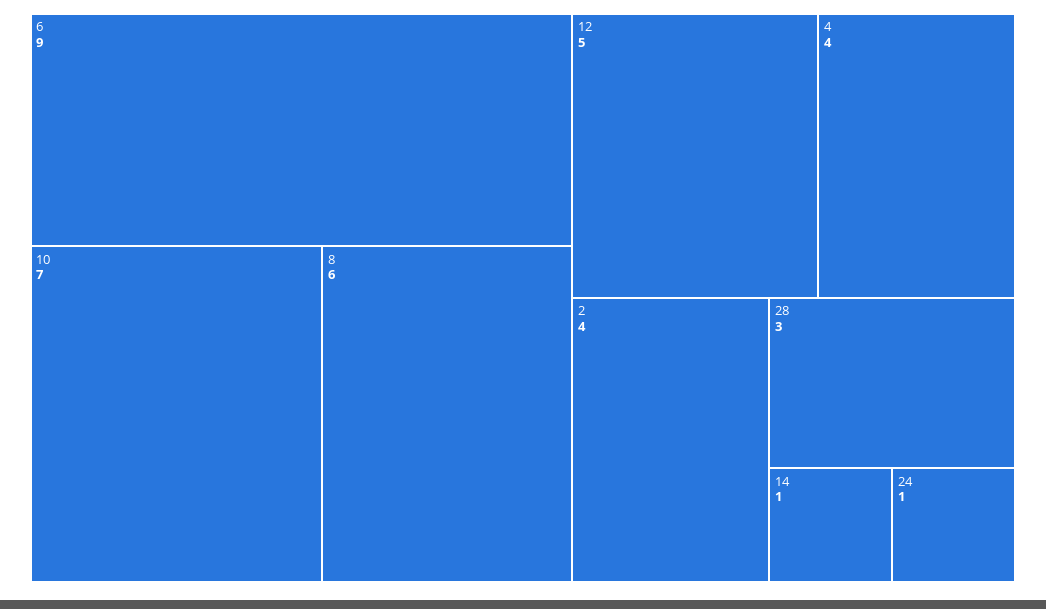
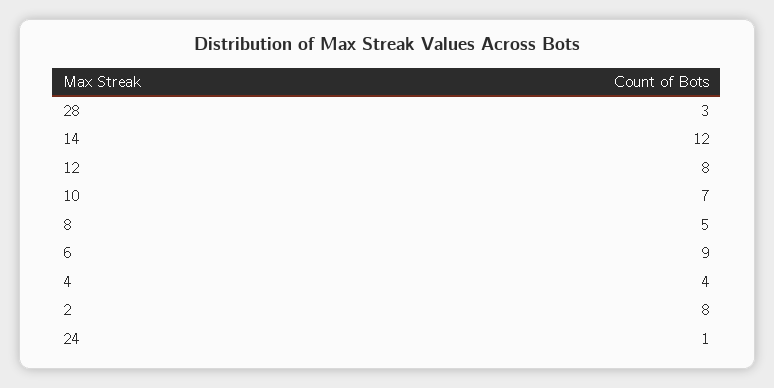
8: 6 -> 5
12: 5 -> 8
2: 4 -> 8
14: 1 -> 12

